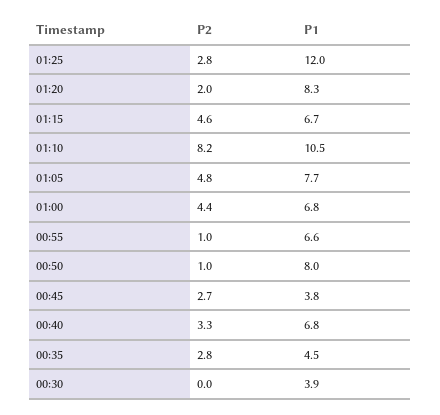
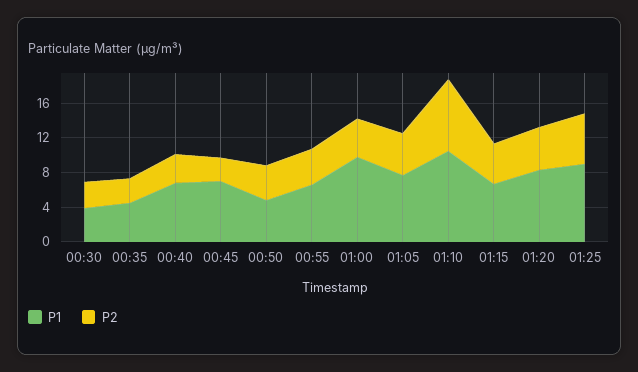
P2, 01:25: 2.8 -> 6
P1, 01:25: 12 -> 9
P2, 01:20: 2 -> 5
P1, 01:00: 6.8 -> 10
P2, 00:55: 1 -> 4
P2, 00:50: 1 -> 4
P1, 00:50: 8 -> 5
P1, 00:45: 3.8 -> 7
P2, 00:30: 0 -> 3

